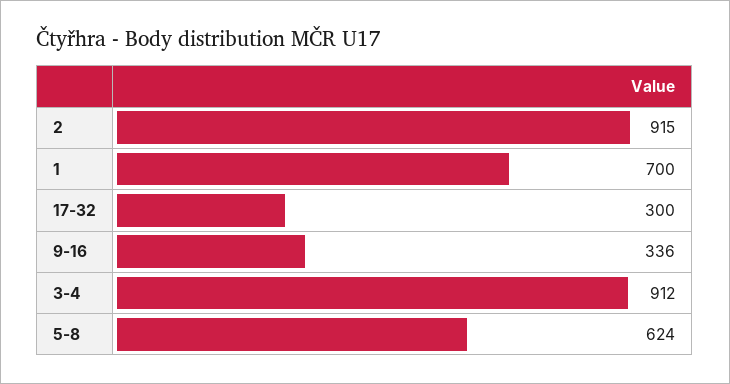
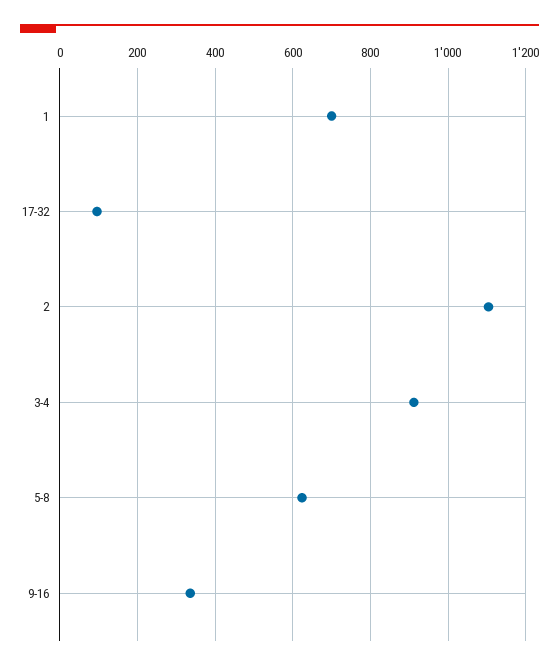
2: 915 -> 1100
17-32: 300 -> 100

